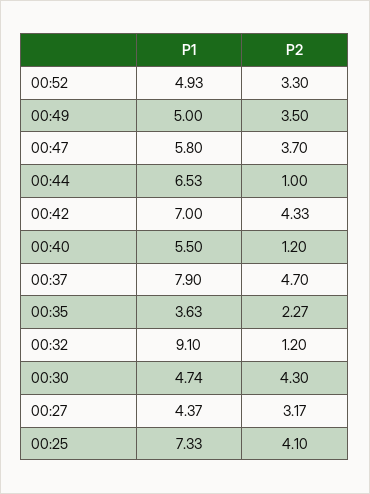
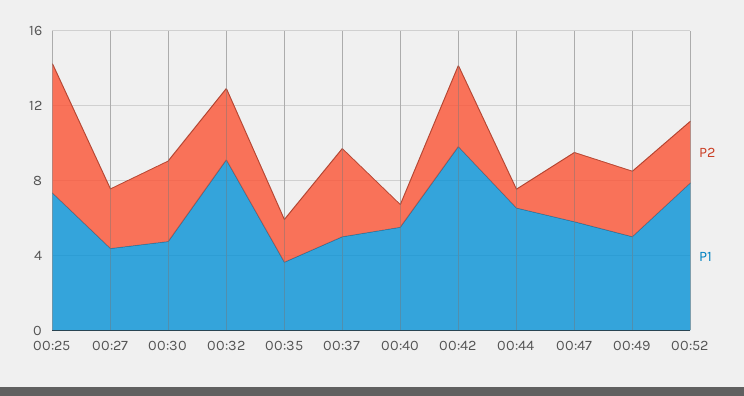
P1, 00:52: 4.93 -> 8
P1, 00:42: 7 -> 10
P1, 00:37: 7.9 -> 5
P2, 00:32: 1.2 -> 4
P2, 00:25: 4.1 -> 7

